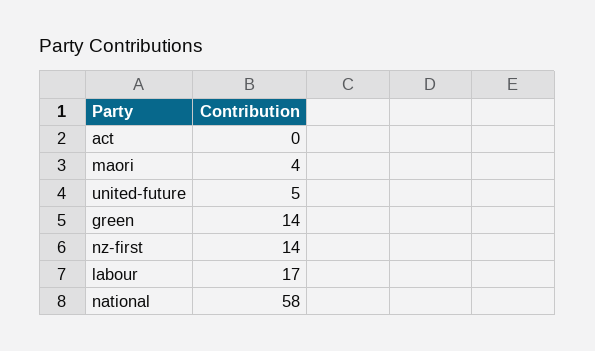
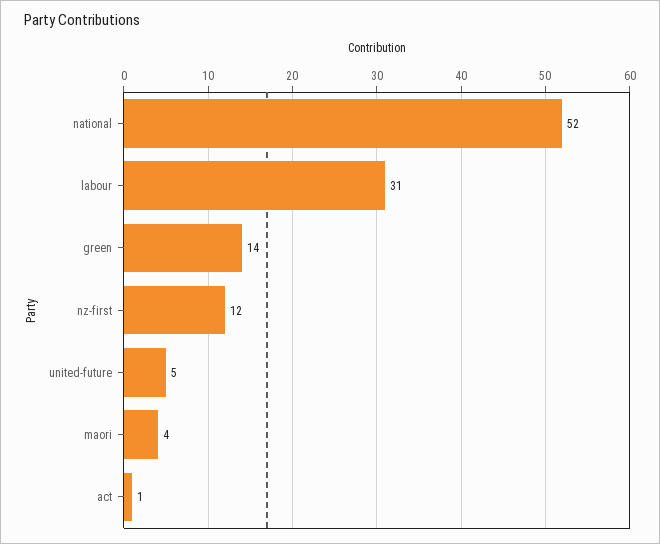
act: 0 -> 1
nz-first: 14 -> 12
labour: 17 -> 31
national: 58 -> 52

